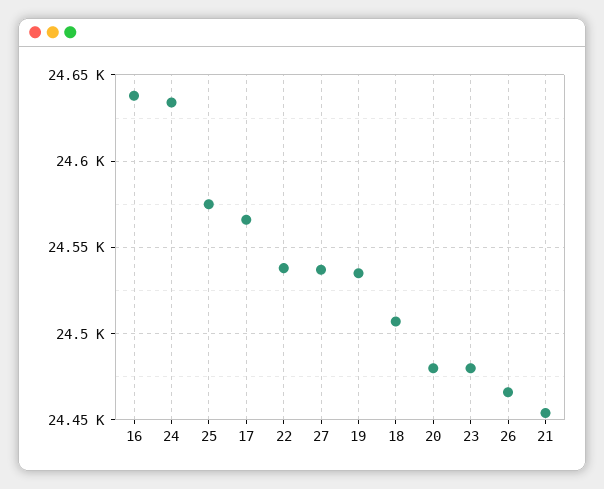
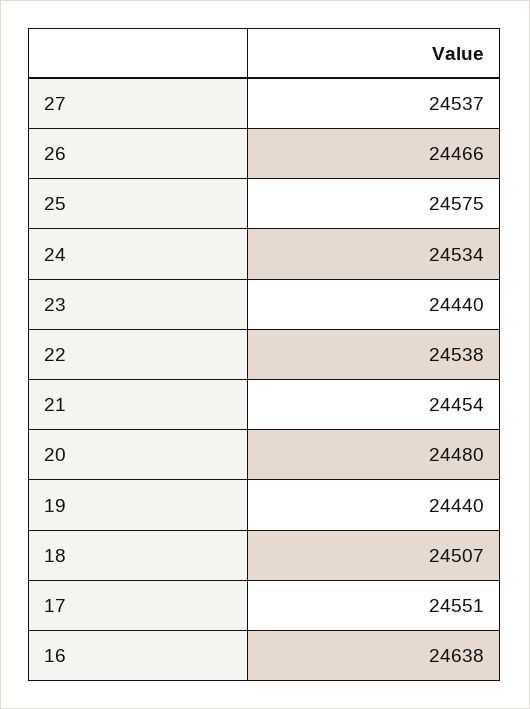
24: 24635 -> 24534
17: 24565 -> 24551
19: 24535 -> 24440
23: 24480 -> 24440

